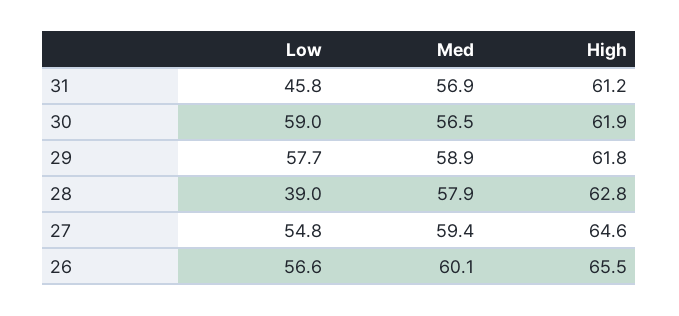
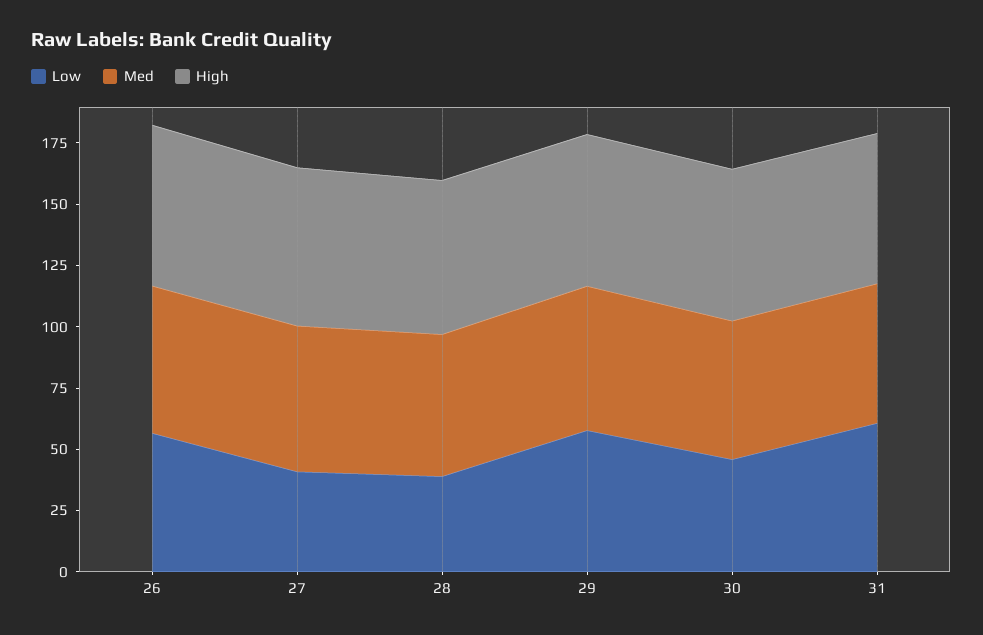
Low, 31: 45.8 -> 60
Low, 30: 59 -> 45
Low, 27: 54.8 -> 40

